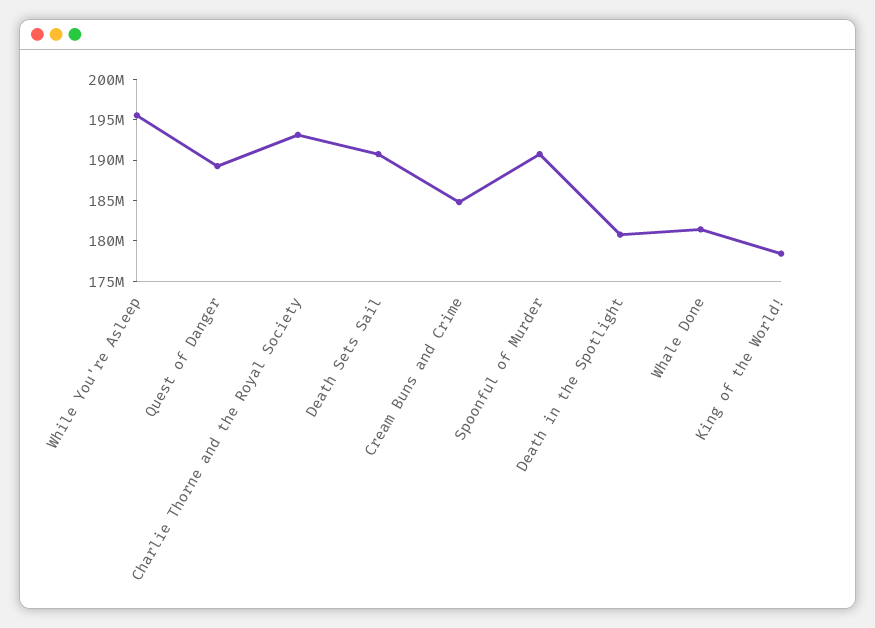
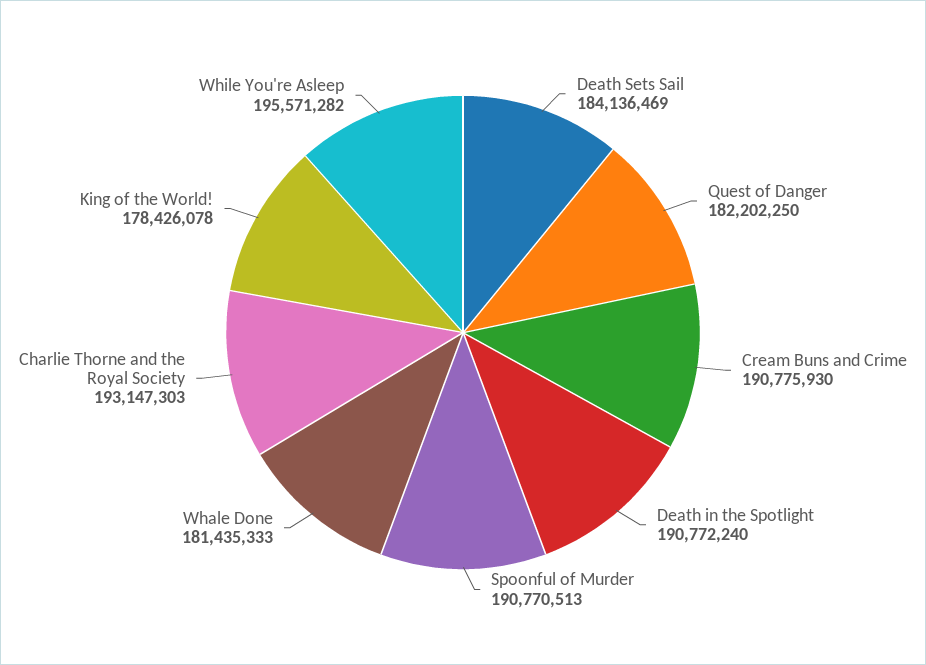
Quest of Danger: 189000000 -> 182202250
Death Sets Sail: 191000000 -> 184136469
Cream Buns and Crime: 185000000 -> 190775930
Death in the Spotlight: 181000000 -> 190772240

